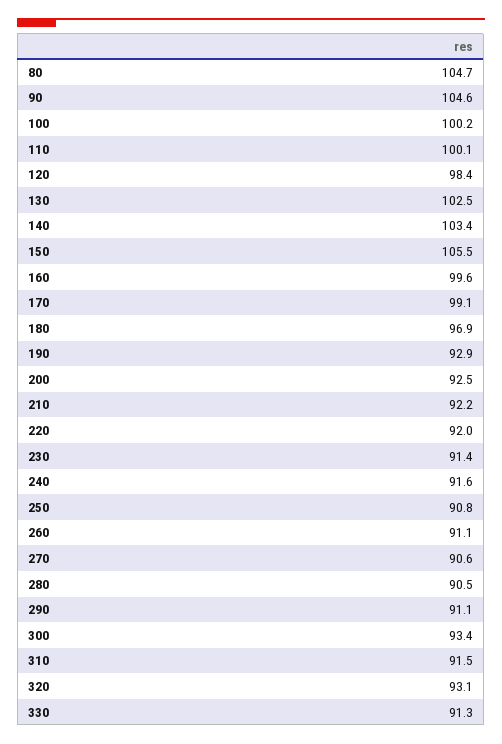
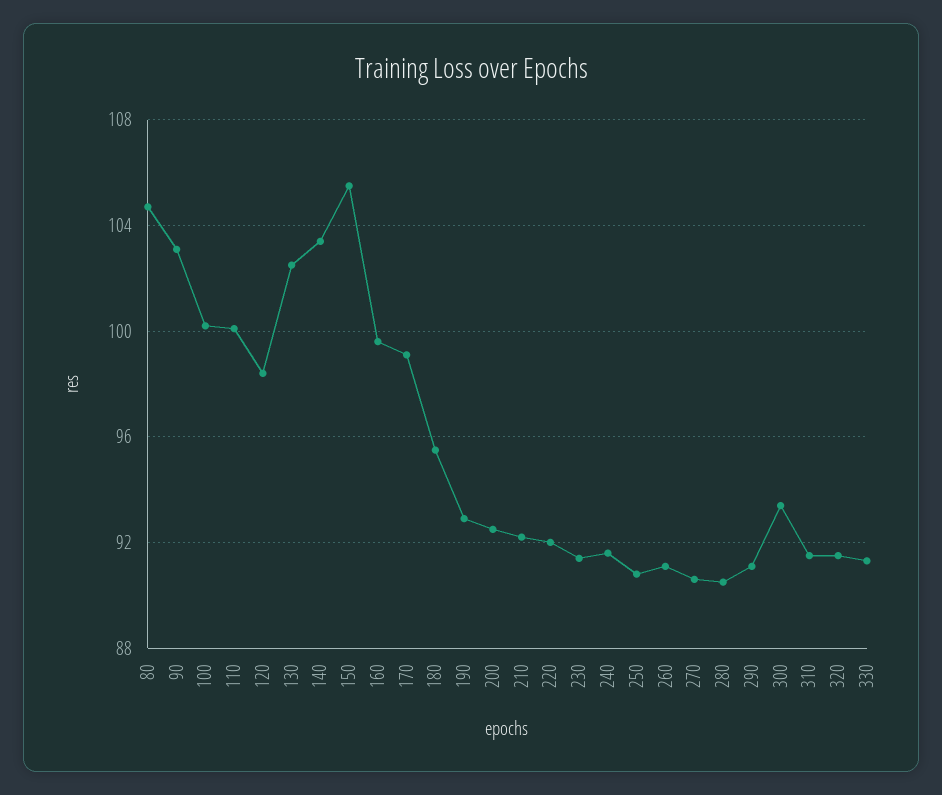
90: 104.6 -> 103
180: 96.9 -> 95.5
320: 93.1 -> 91.5

